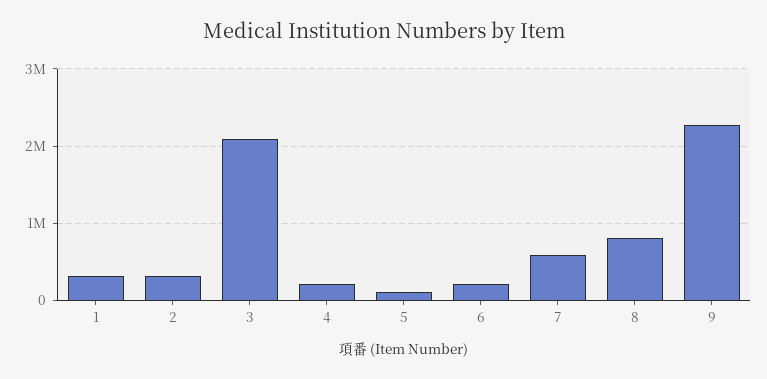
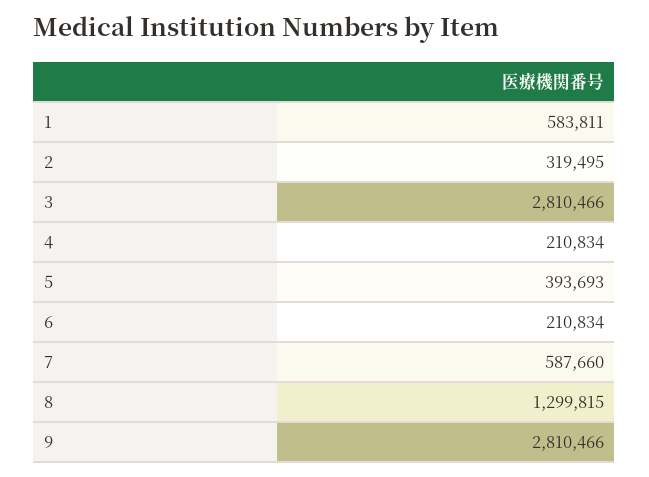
1: 300000 -> 583811
3: 2100000 -> 2810466
5: 100000 -> 393693
8: 800000 -> 1299815
9: 2300000 -> 2810466

